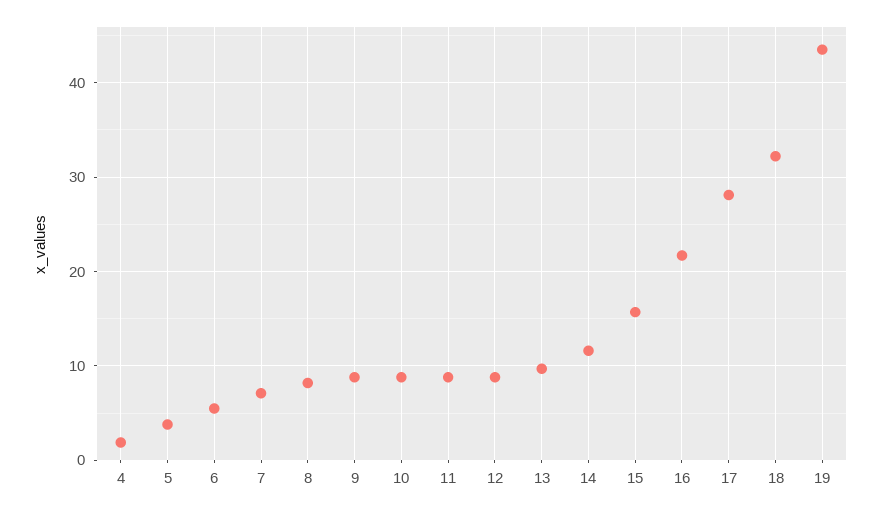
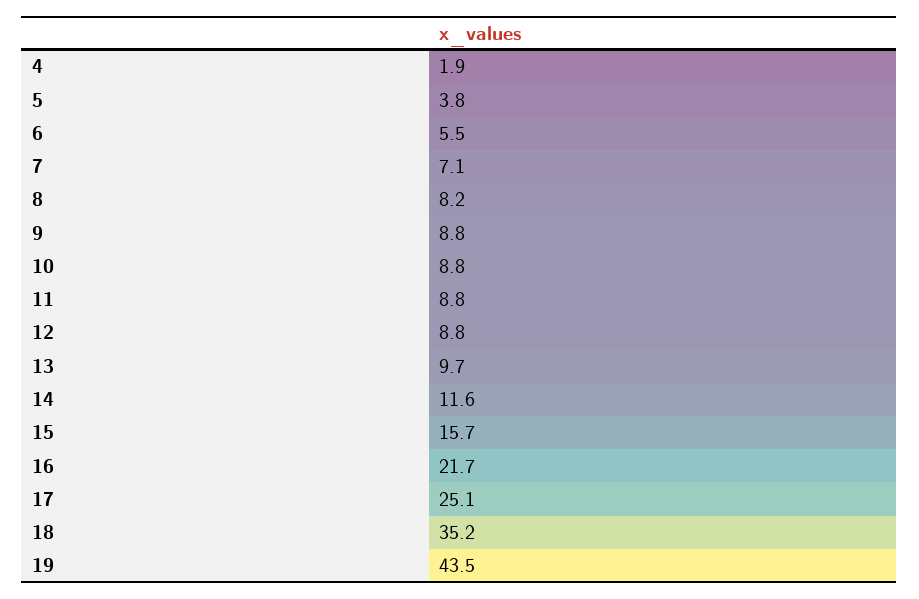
17: 28 -> 25.1
18: 32 -> 35.2

